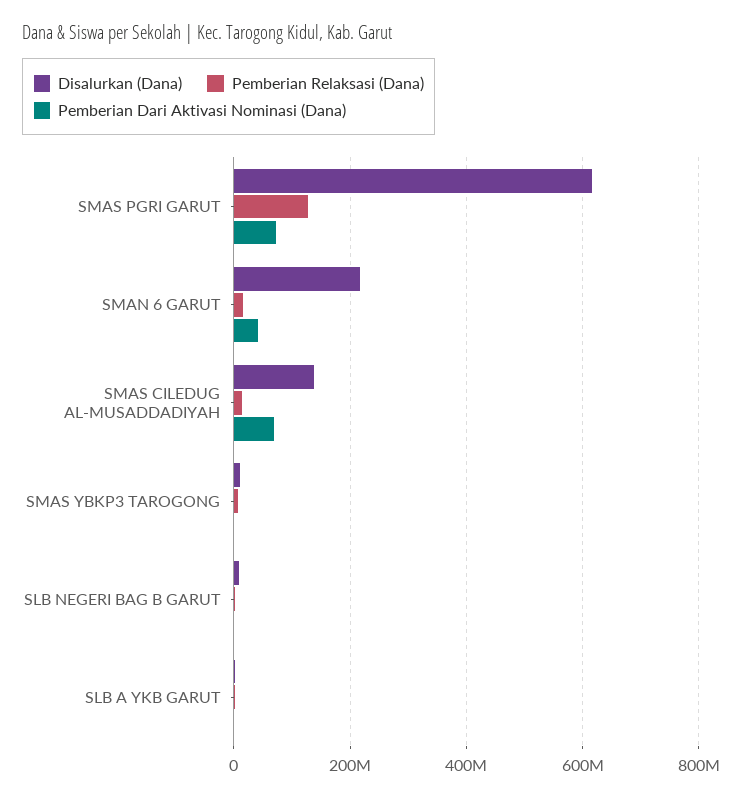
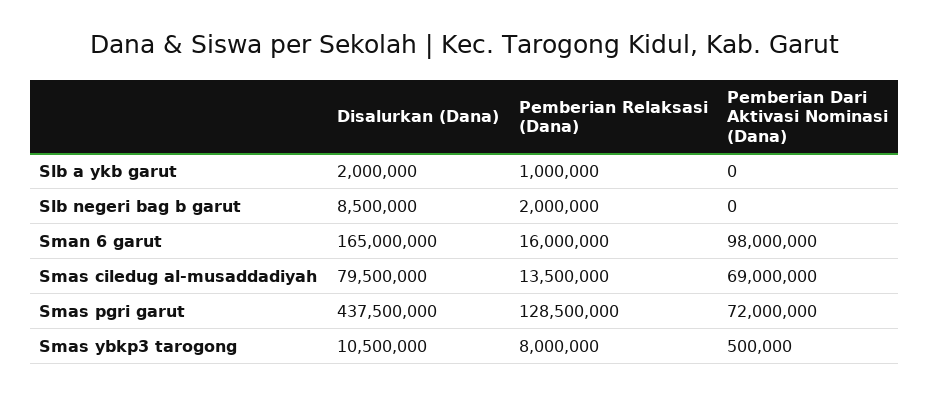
Disalurkan (Dana), SMAS PGRI GARUT: 620000000 -> 437500000
Disalurkan (Dana), SMAN 6 GARUT: 220000000 -> 165000000
Pemberian Dari Aktivasi Nominasi (Dana), SMAN 6 GARUT: 40000000 -> 98000000
Disalurkan (Dana), SMAS CILEDUG AL-MUSADDADIYAH: 140000000 -> 79500000

